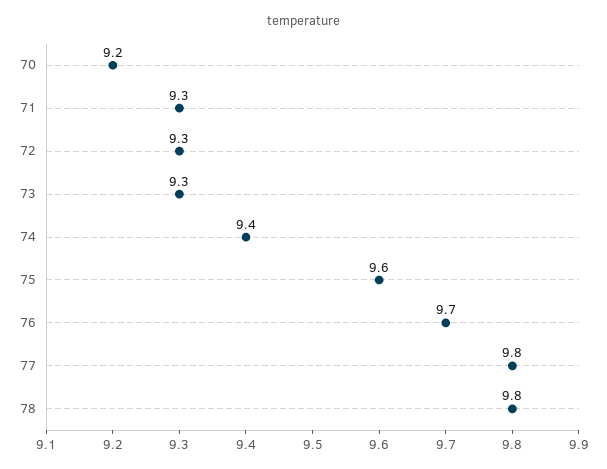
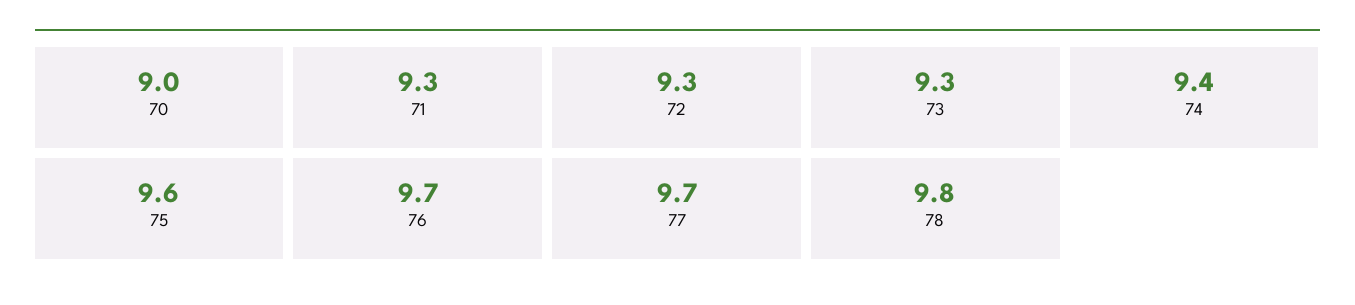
70: 9.2 -> 9
77: 9.8 -> 9.7

